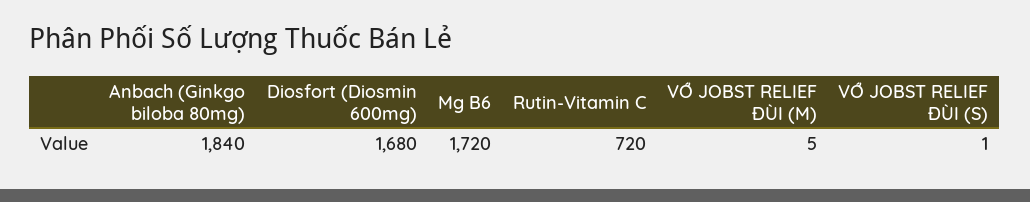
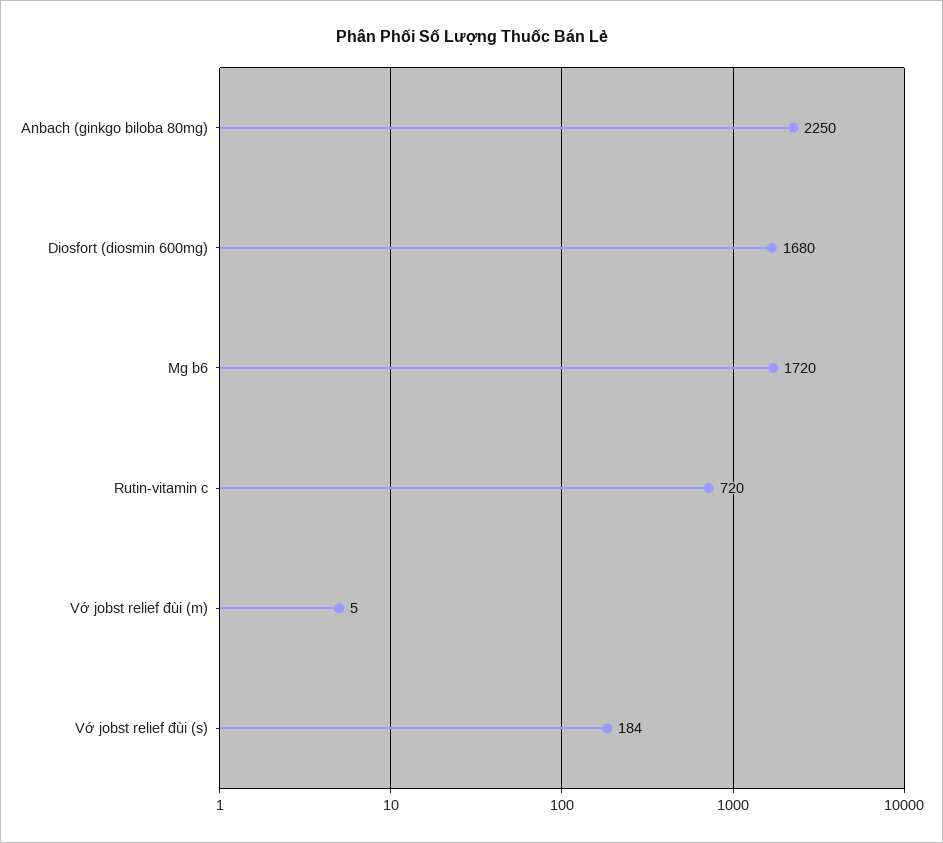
Anbach (Ginkgo biloba 80mg): 1840 -> 2250
VỚ JOBST RELIEF ĐÙI (S): 1 -> 184

